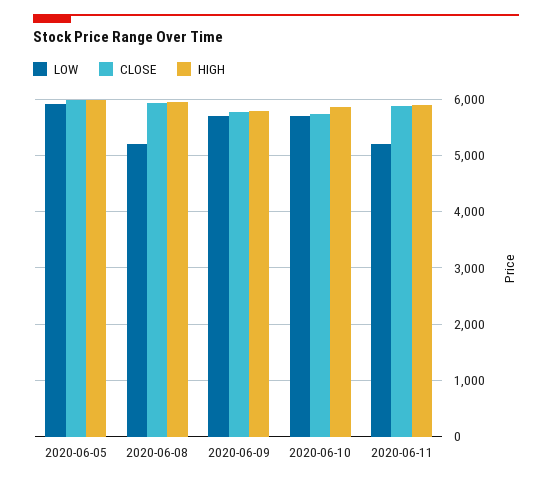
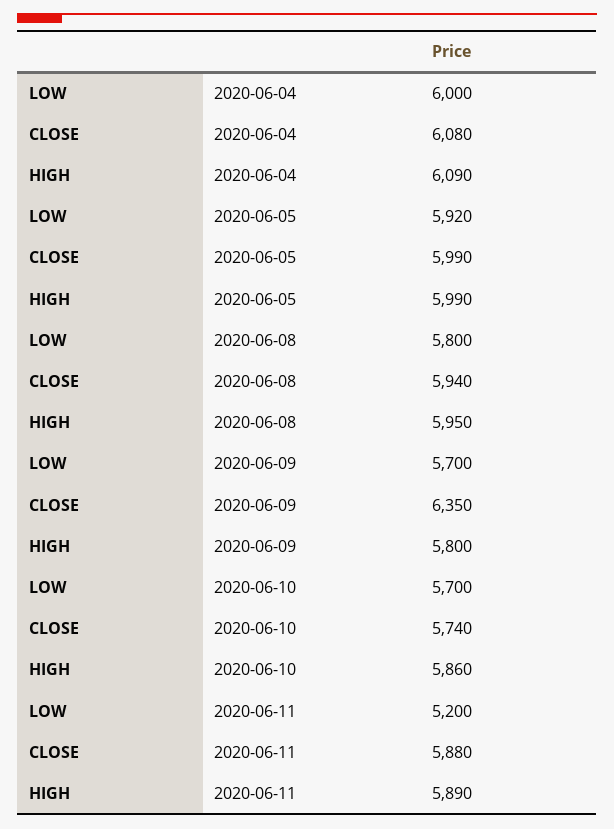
LOW, 2020-06-08: 5200 -> 5800
CLOSE, 2020-06-09: 5800 -> 6350
LOW, 2020-06-04: none -> 6000
CLOSE, 2020-06-04: none -> 6080
HIGH, 2020-06-04: none -> 6090

